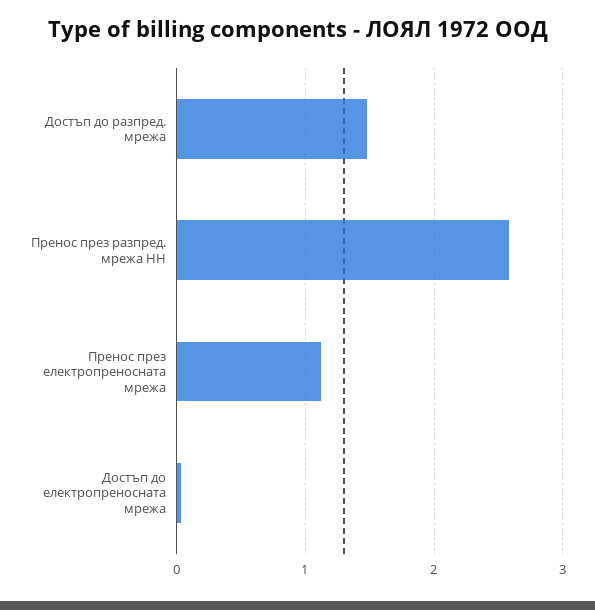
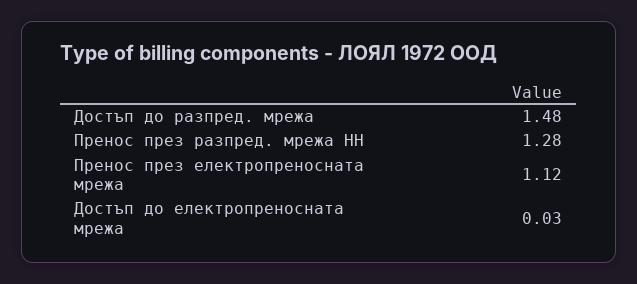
Пренос през разпред. мрежа НН: 2.6 -> 1.28

